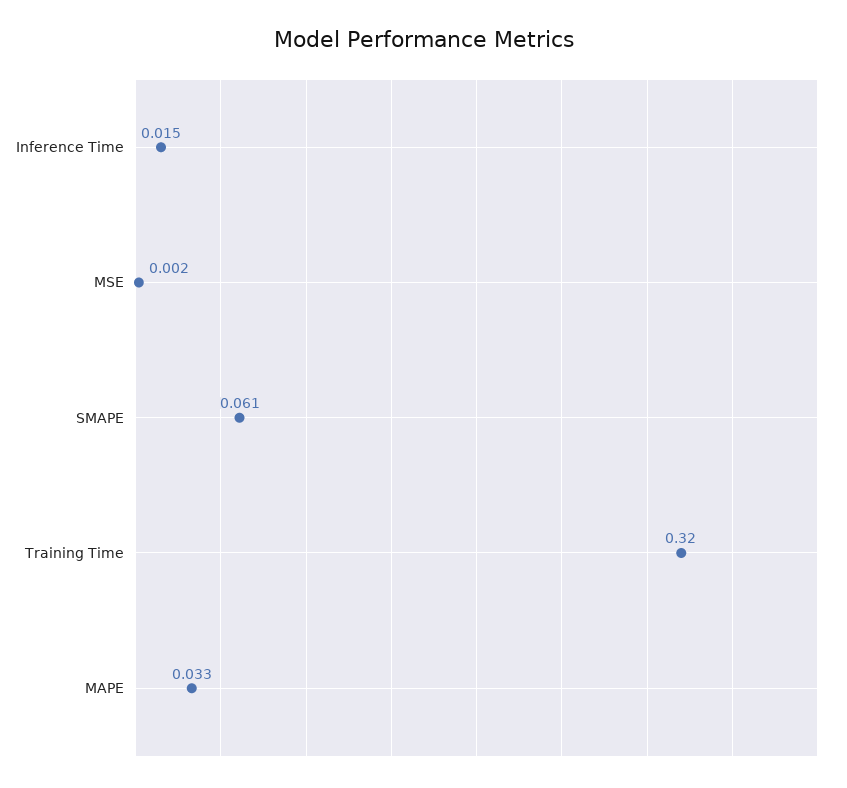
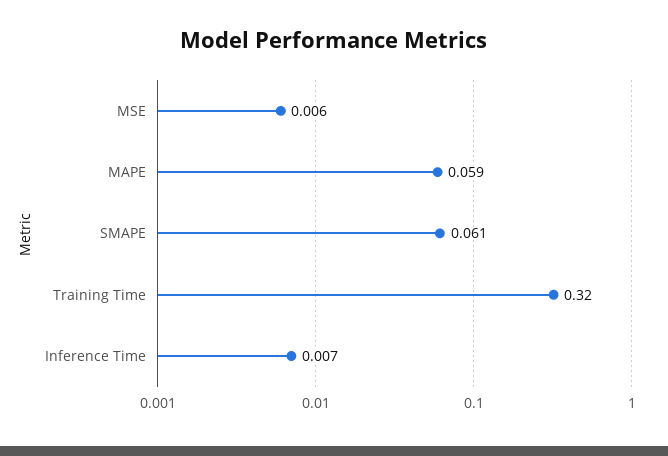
Inference Time: 0.015 -> 0.007
MSE: 0.002 -> 0.006
MAPE: 0.033 -> 0.059

